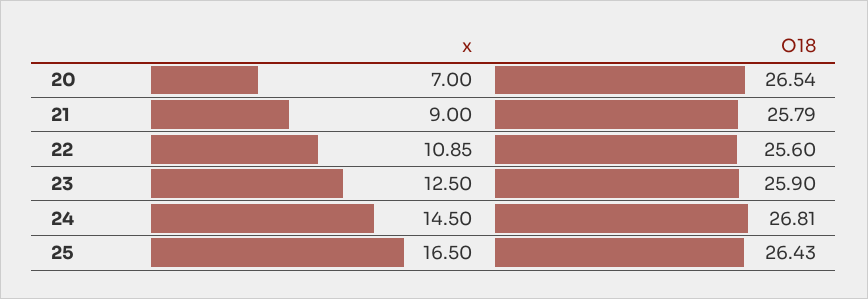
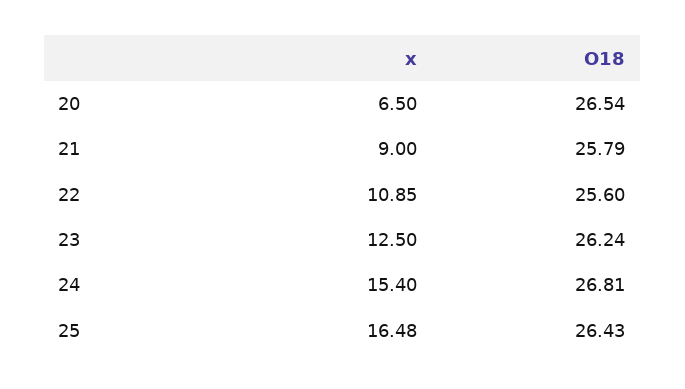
x, 20: 7 -> 6.5
O18, 23: 25.9 -> 26.24
x, 24: 14.5 -> 15.4
x, 25: 16.5 -> 16.48

